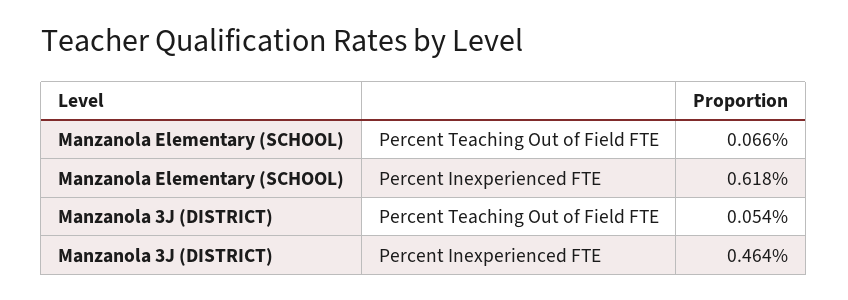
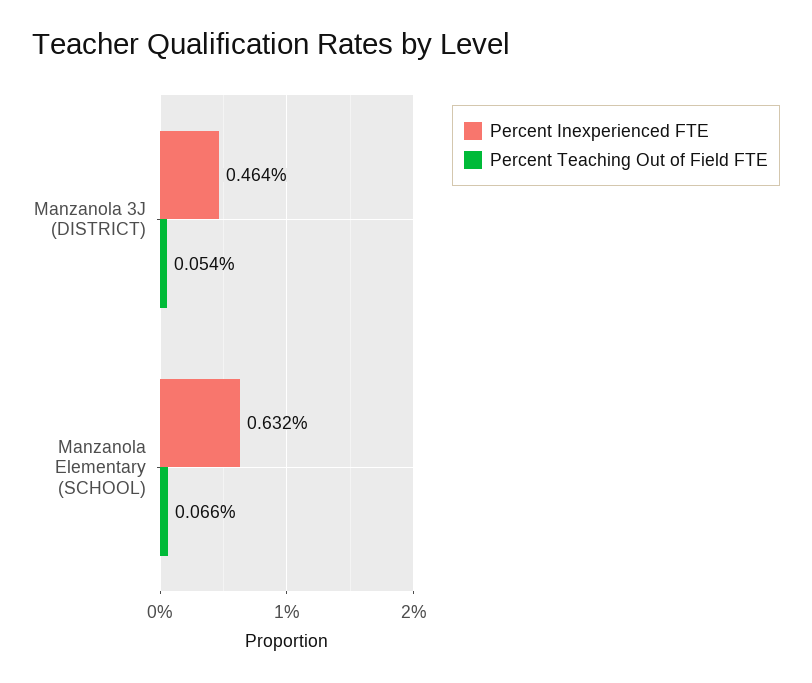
Percent Inexperienced FTE, Manzanola Elementary (SCHOOL): 0.618 -> 0.632

